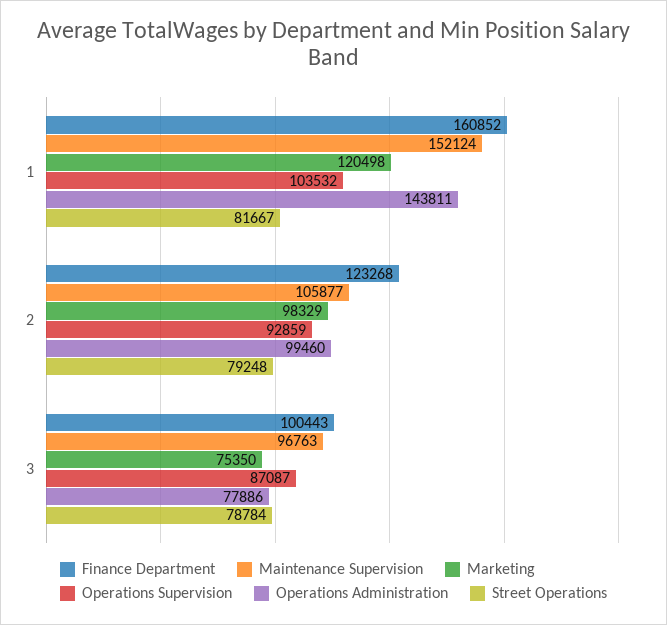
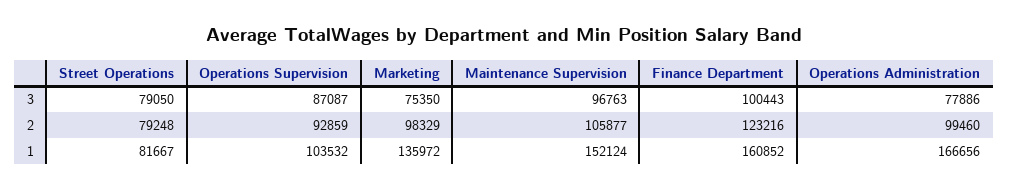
Marketing, 1: 120498 -> 135972
Operations Administration, 1: 143811 -> 166656
Finance Department, 2: 123268 -> 123216
Street Operations, 3: 78784 -> 79050

